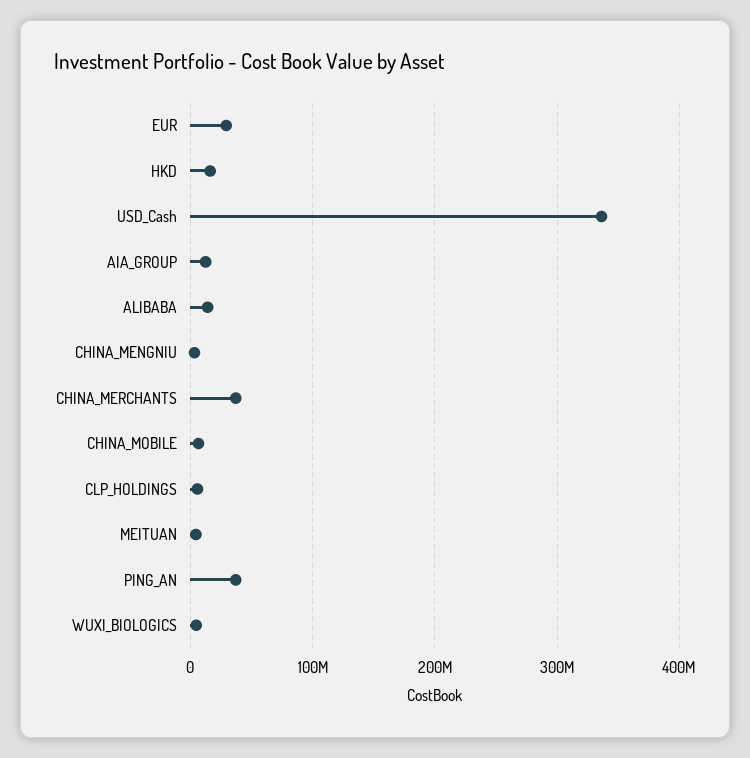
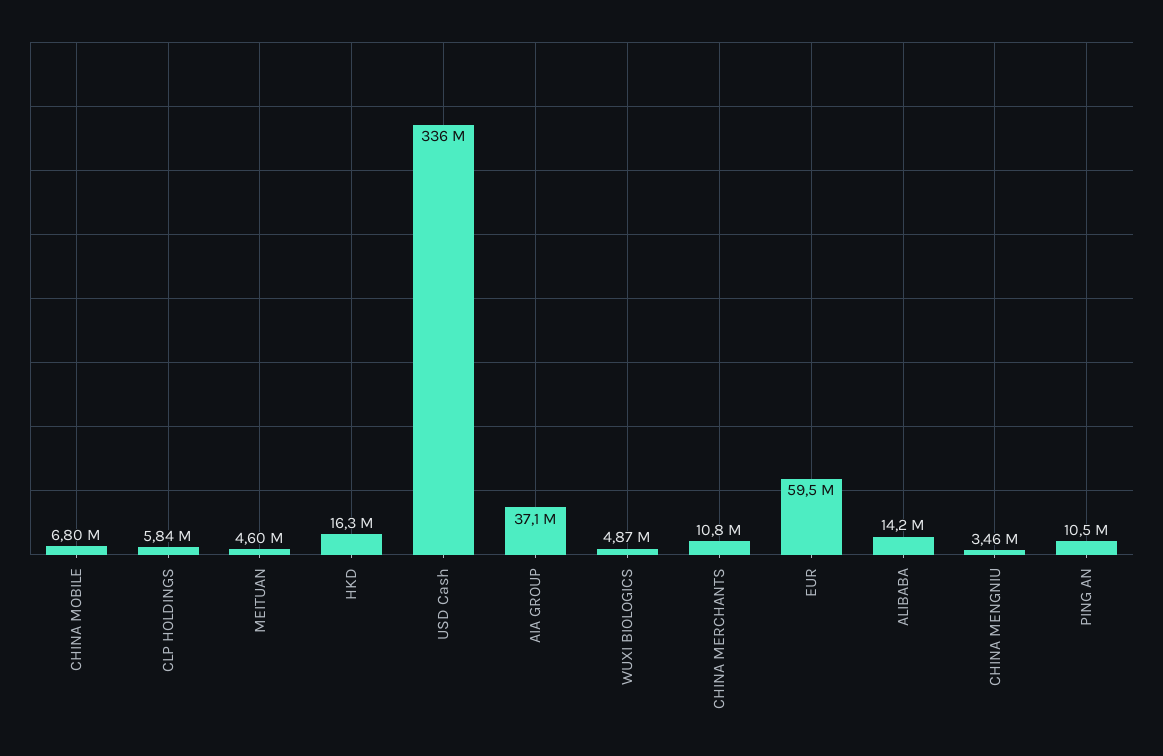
EUR: 30000000 -> 59500000
AIA_GROUP: 10000000 -> 37100000
CHINA_MERCHANTS: 40000000 -> 10800000
PING_AN: 40000000 -> 10500000

